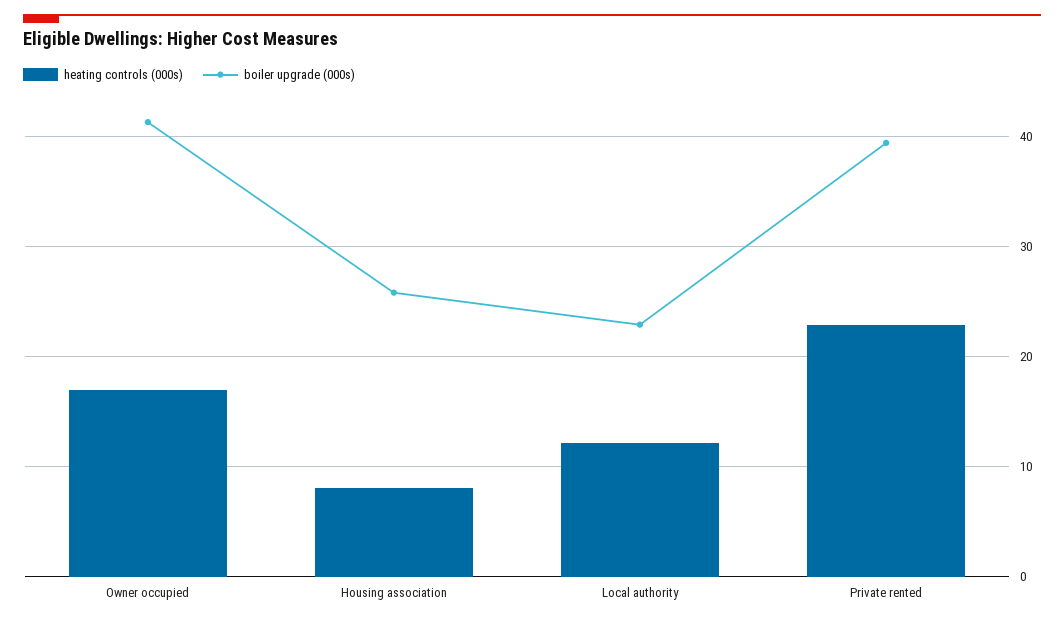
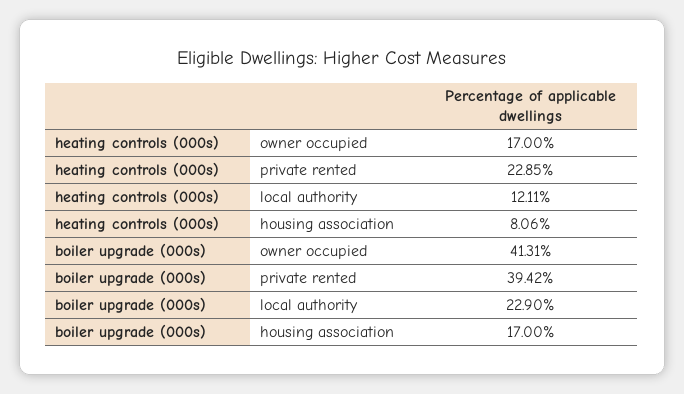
boiler upgrade (000s), Housing association: 26 -> 17

